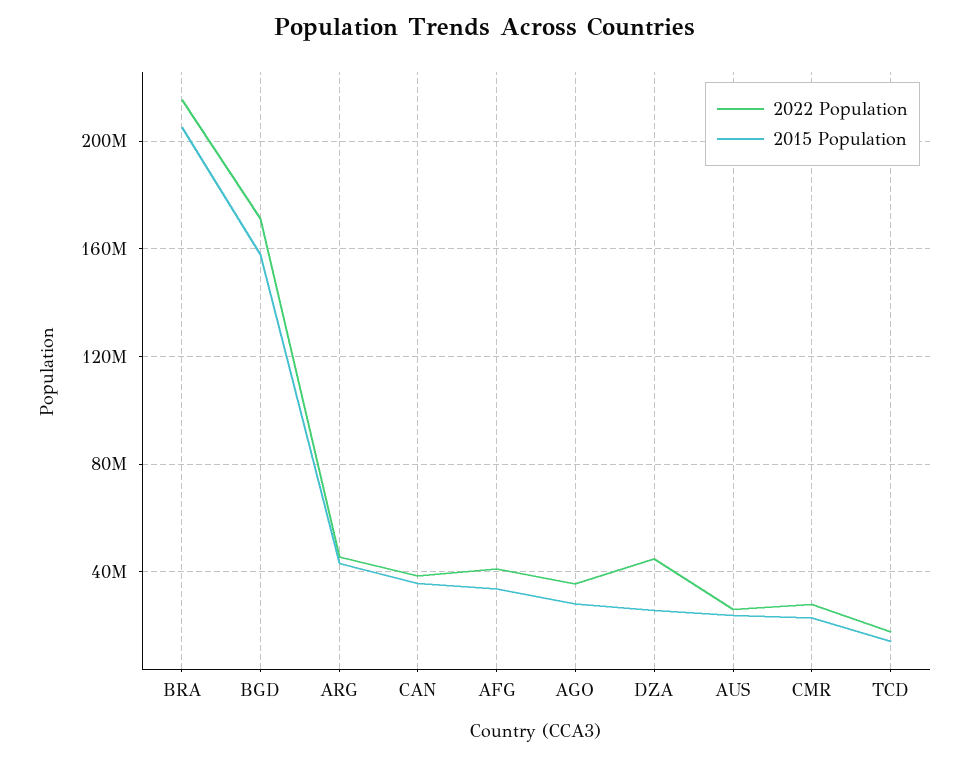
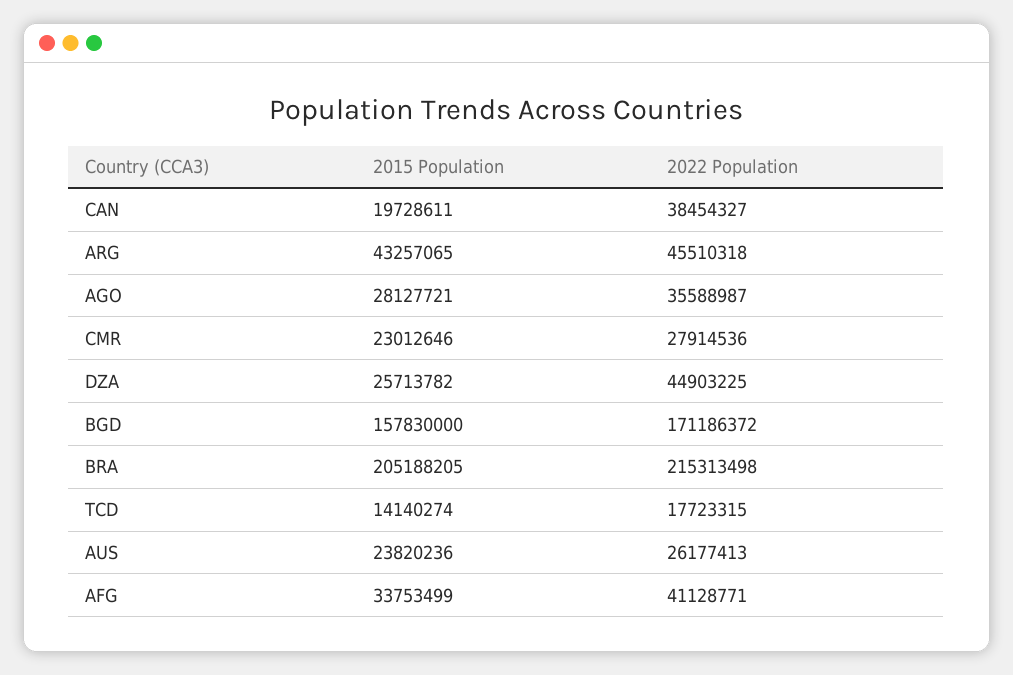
2015 Population, CAN: 35000000 -> 19728611

